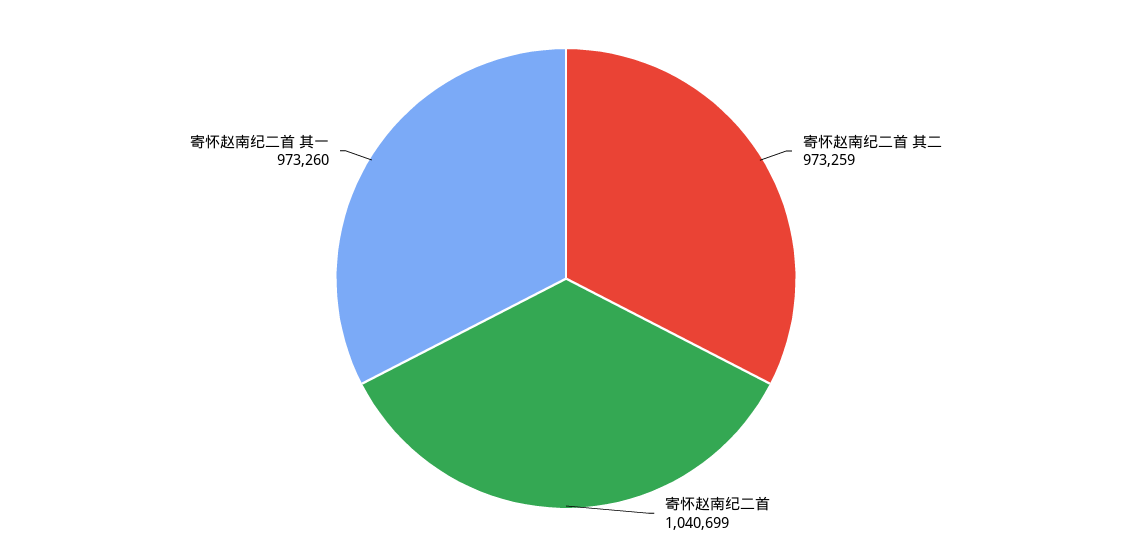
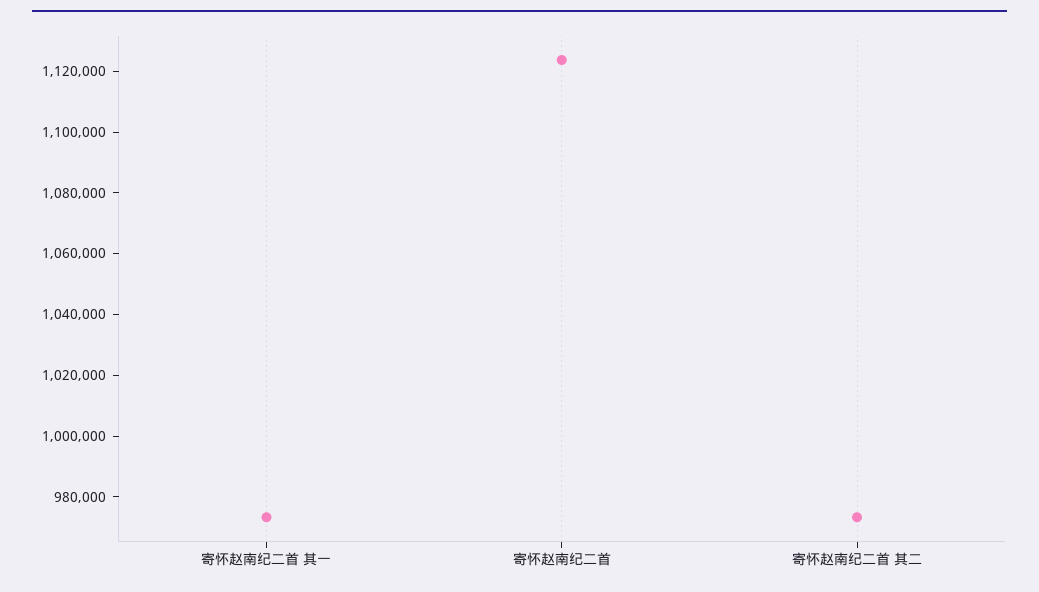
寄怀赵南纪二首: 1040699 -> 1125000

